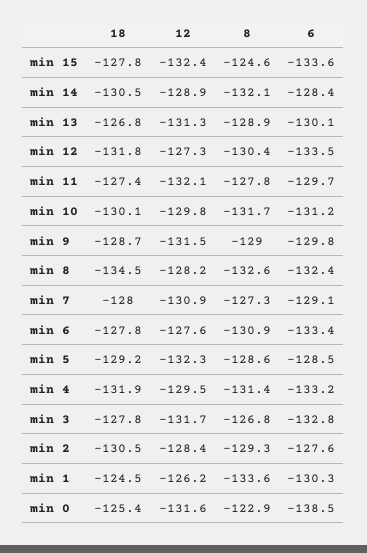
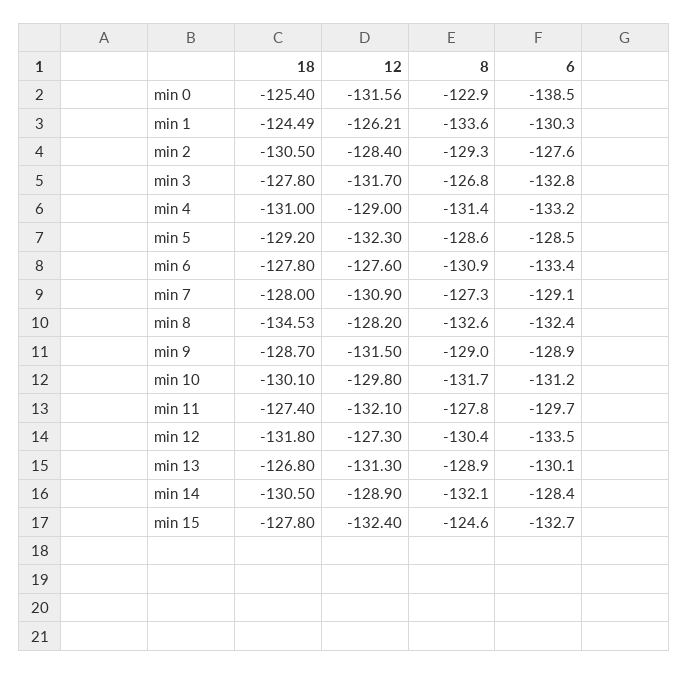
6, min 15: -133.6 -> -132.7
6, min 9: -129.8 -> -128.9
18, min 4: -131.9 -> -131
12, min 4: -129.5 -> -129

